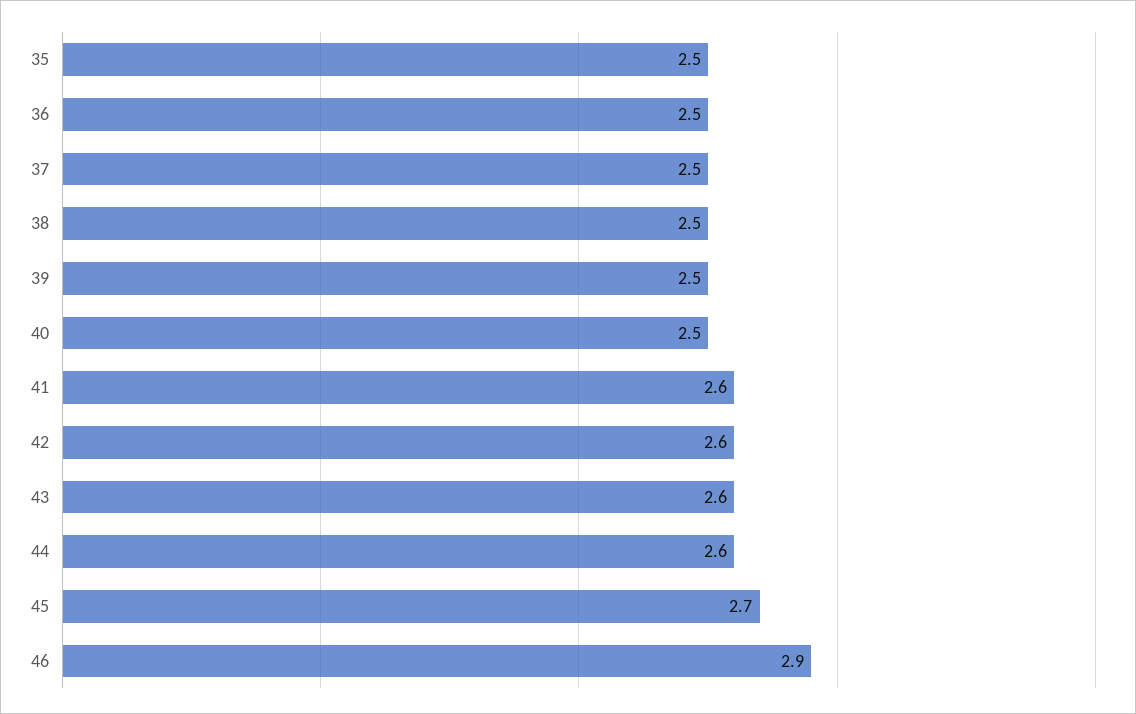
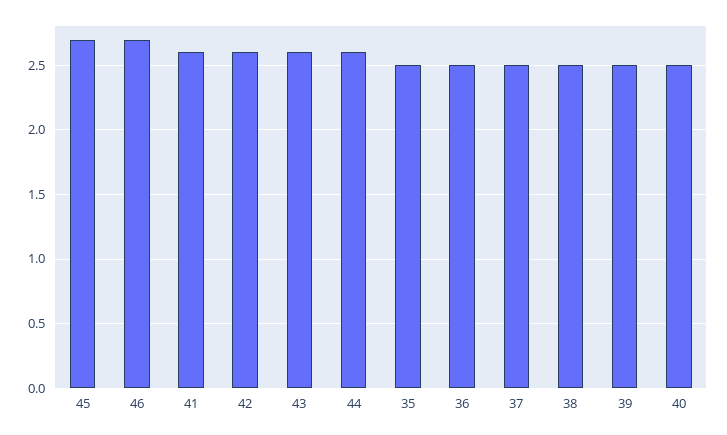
46: 2.9 -> 2.7

